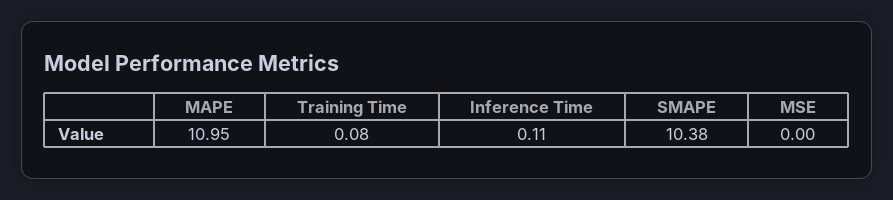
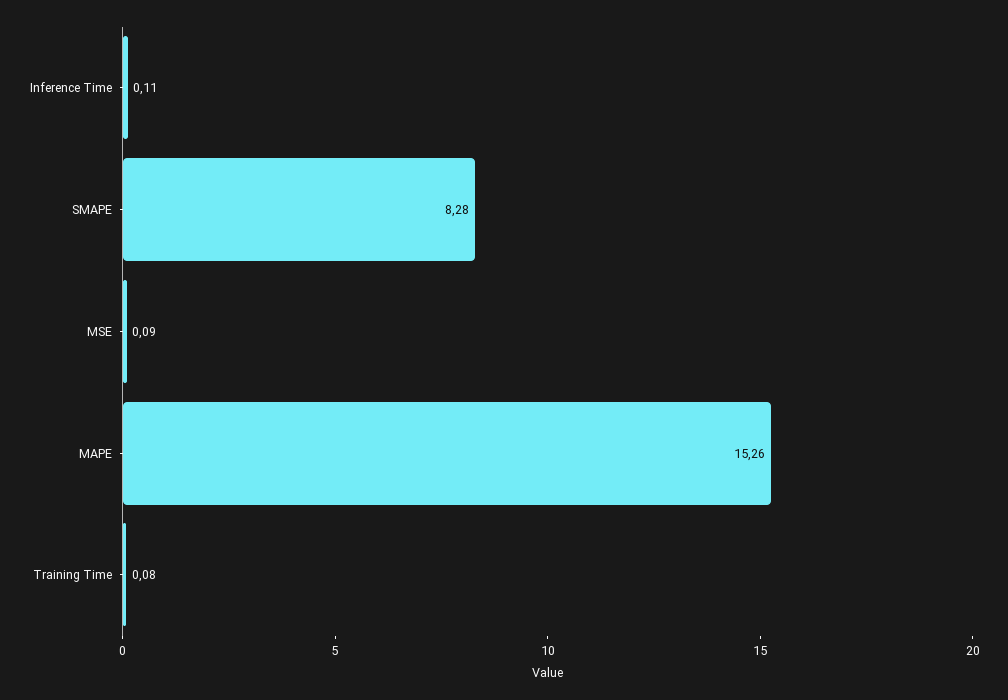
MAPE: 10.95 -> 15.26
SMAPE: 10.38 -> 8.28
MSE: 0 -> 0.09

